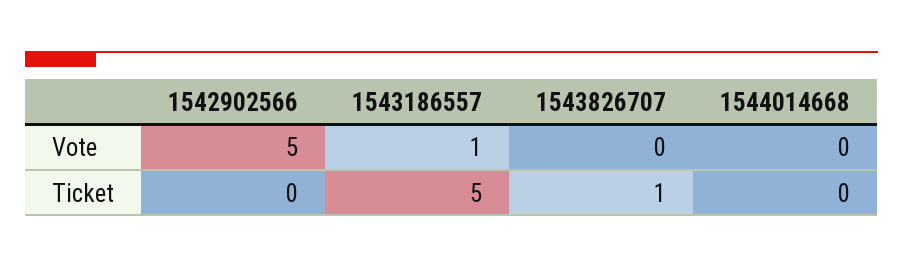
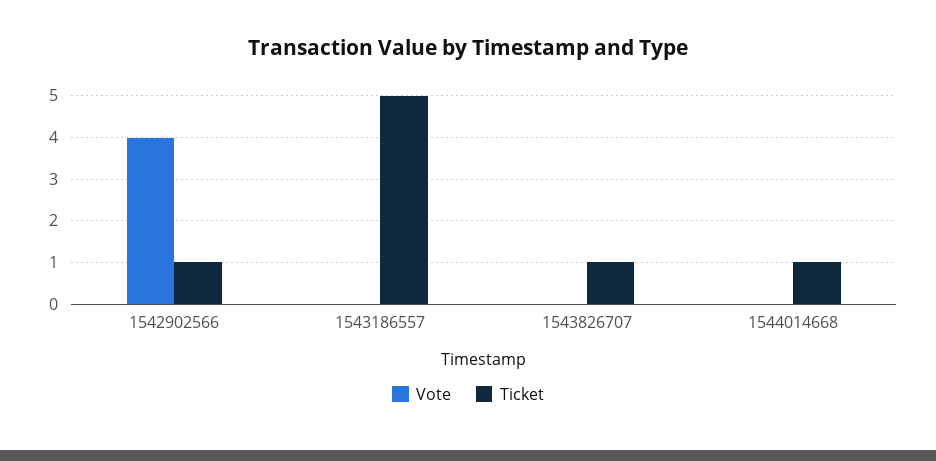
Vote, 1542902566: 5 -> 4
Vote, 1543186557: 1 -> 0
Ticket, 1542902566: 0 -> 1
Ticket, 1544014668: 0 -> 1

